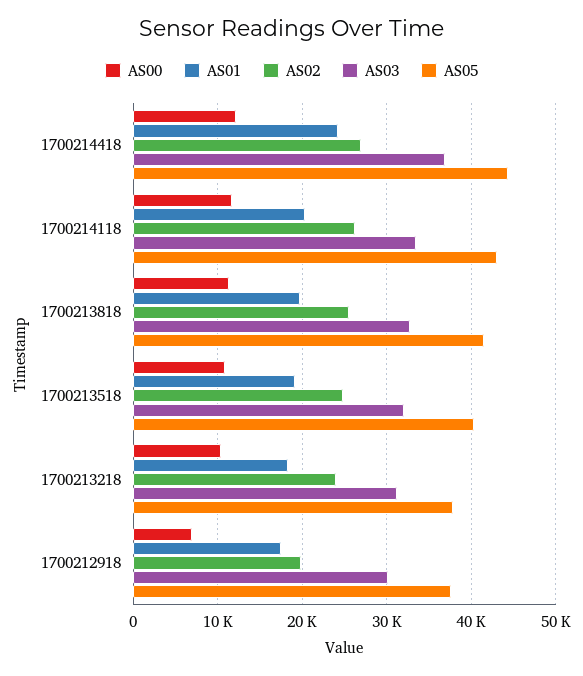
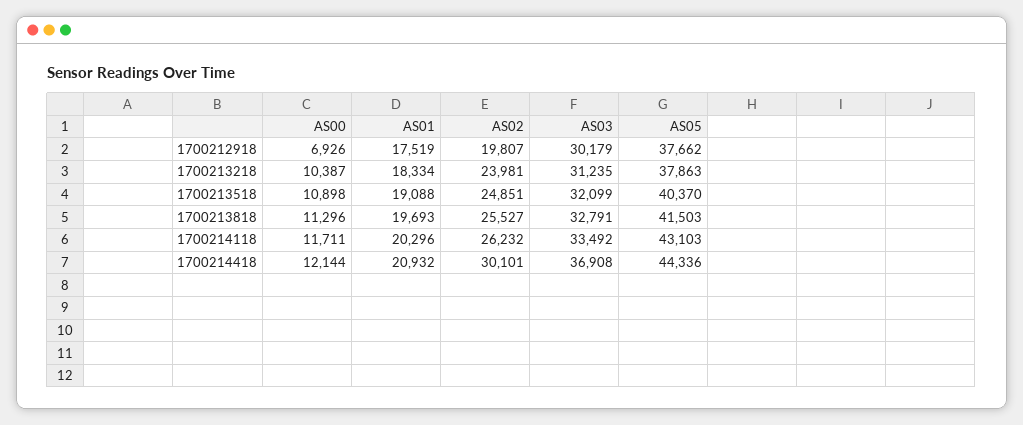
AS01, 1700214418: 24000 -> 20932
AS02, 1700214418: 27000 -> 30101

